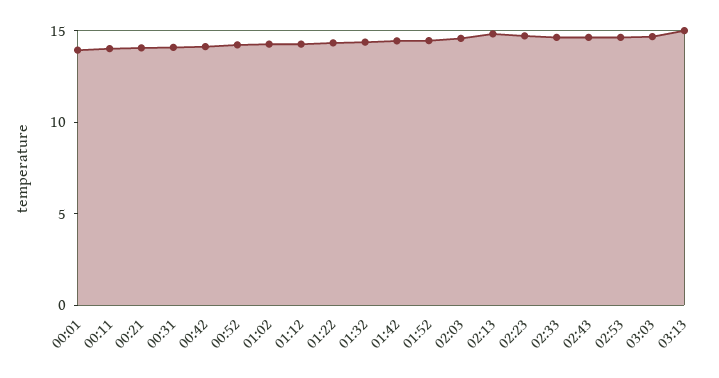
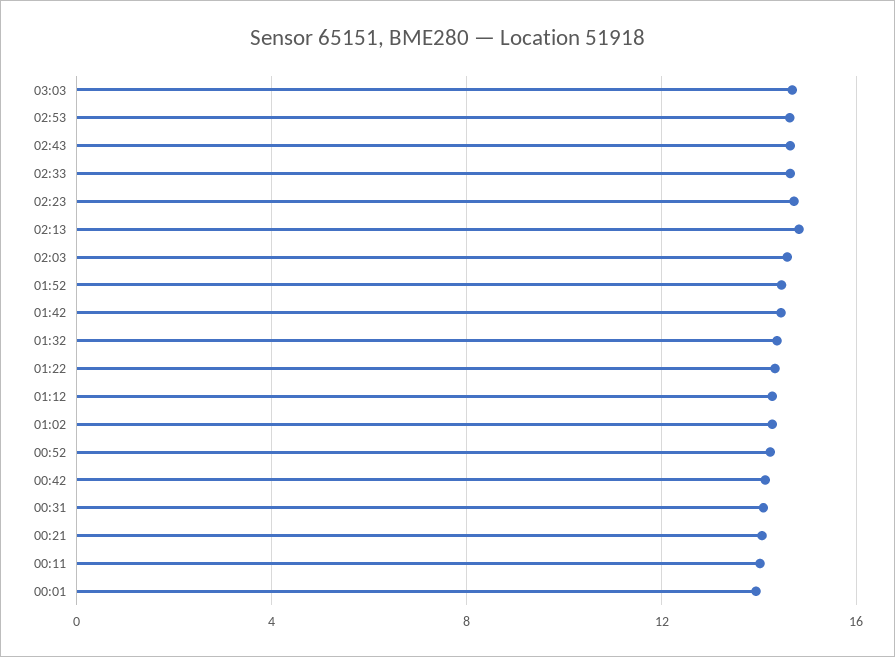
03:13: 15 -> none

